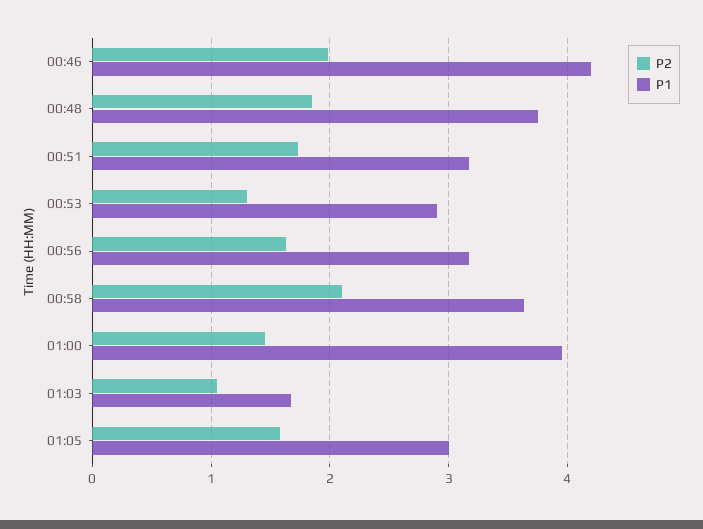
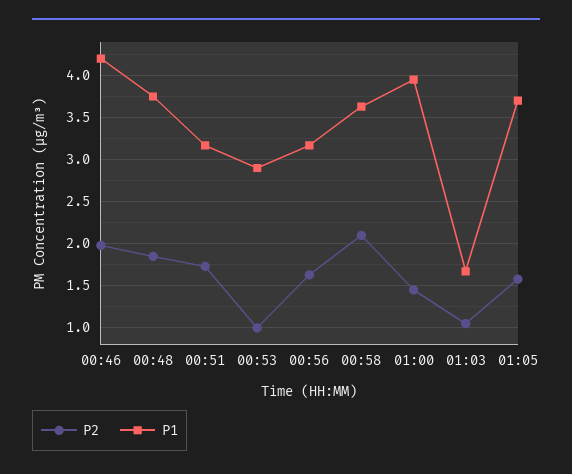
P2, 00:53: 1.3 -> 1
P1, 01:05: 3 -> 3.7

